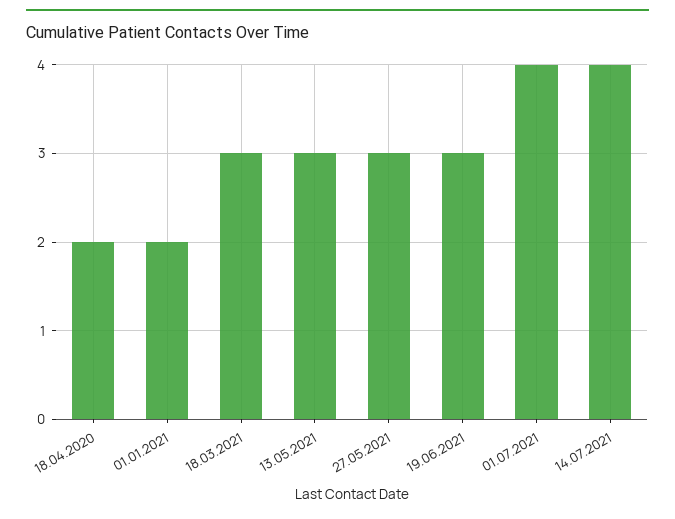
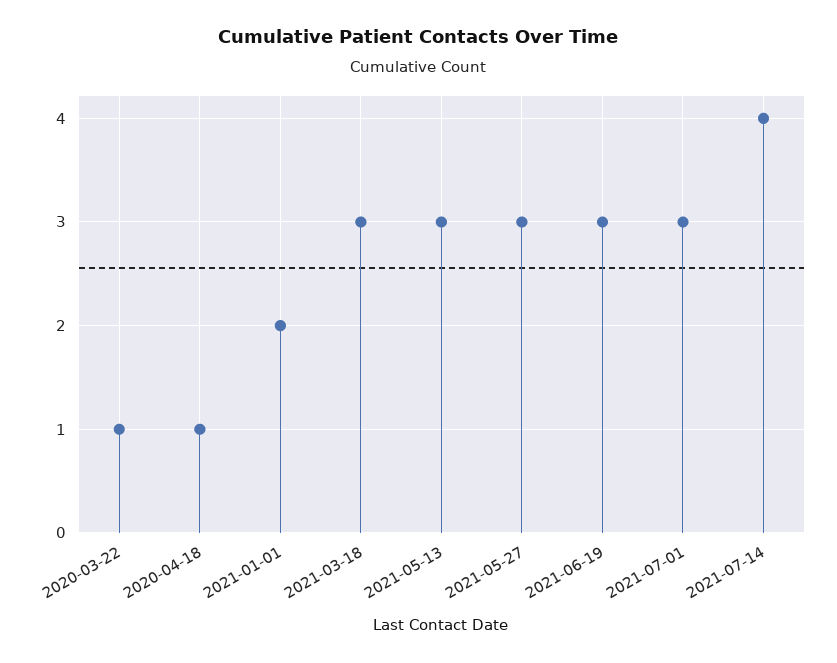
18.04.2020: 2 -> 1
01.07.2021: 4 -> 3
2020-03-22: none -> 1

